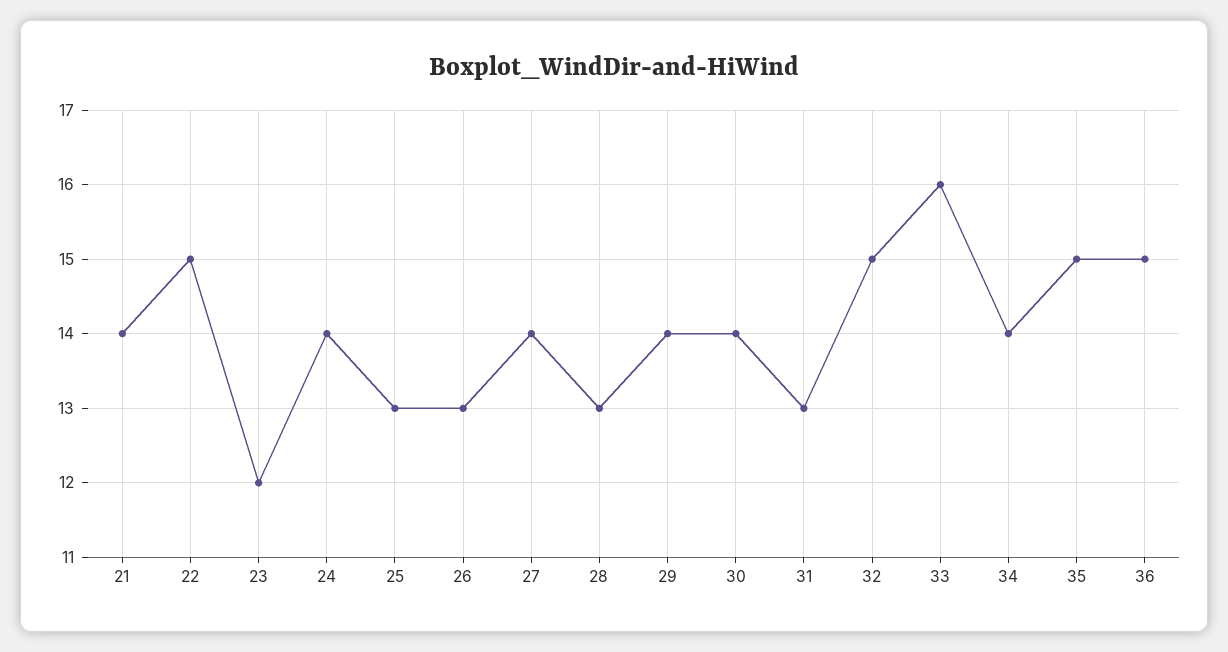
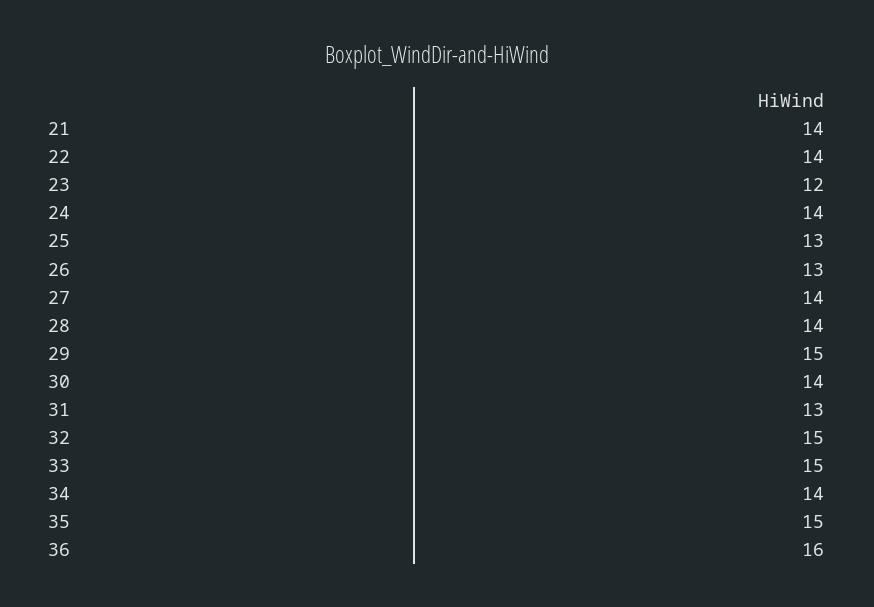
22: 15 -> 14
28: 13 -> 14
29: 14 -> 15
33: 16 -> 15
36: 15 -> 16

